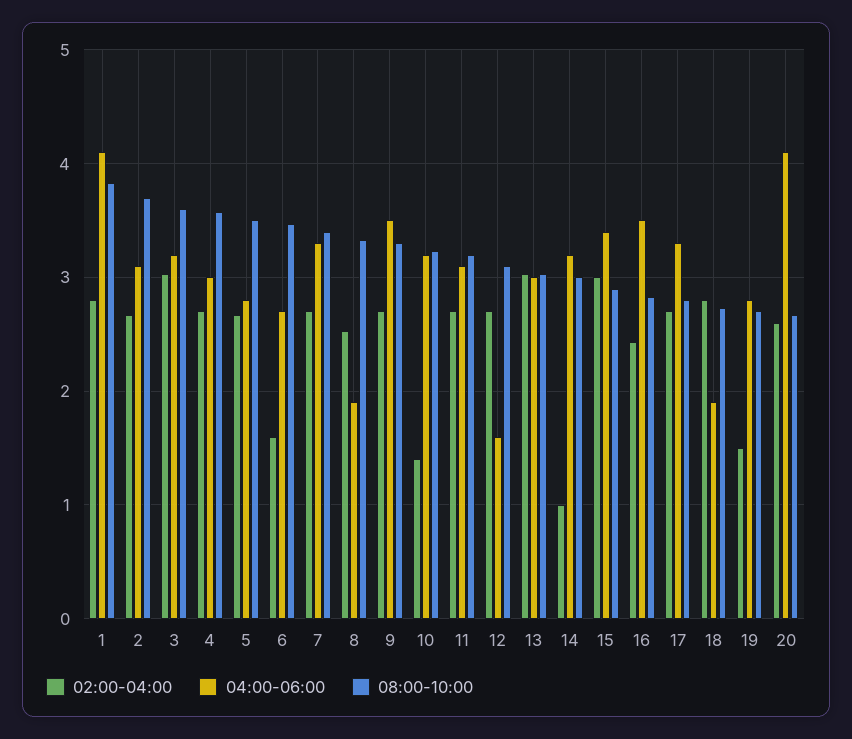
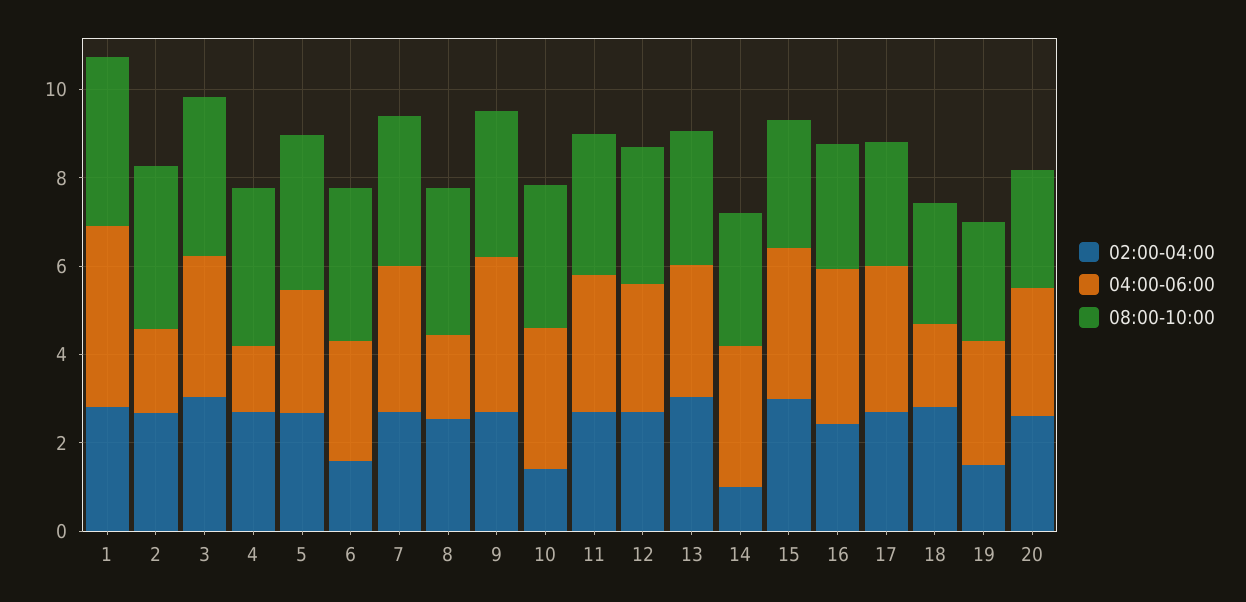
04:00-06:00, 2: 3.1 -> 2
04:00-06:00, 4: 3 -> 1.5
04:00-06:00, 12: 1.6 -> 3
04:00-06:00, 20: 4.1 -> 3

